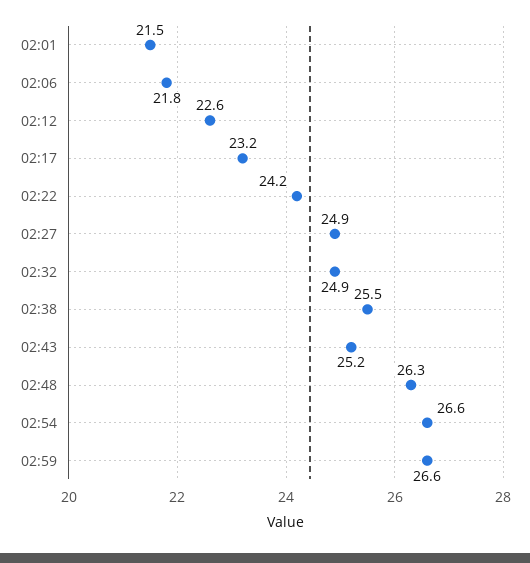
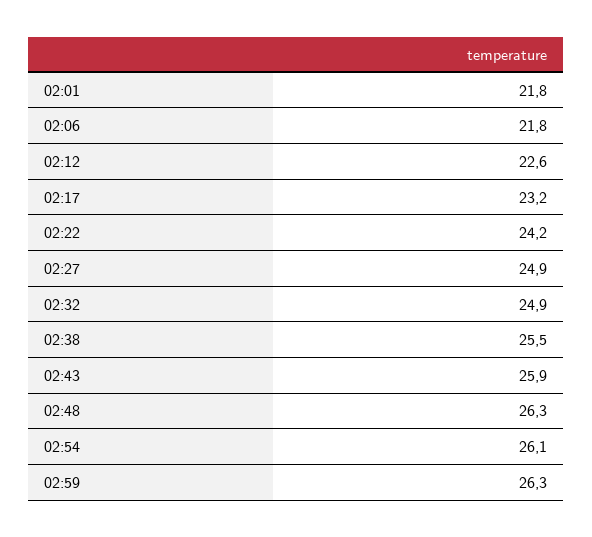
02:01: 21.5 -> 21.8
02:43: 25.2 -> 25.9
02:54: 26.6 -> 26.1
02:59: 26.6 -> 26.3

